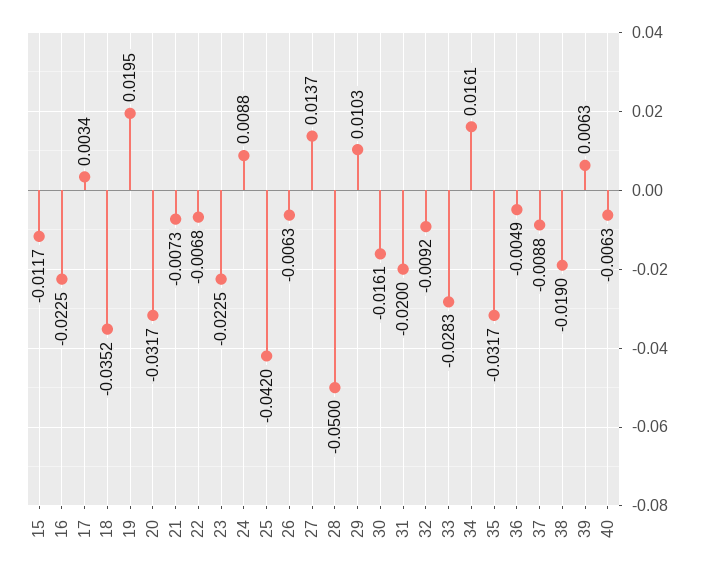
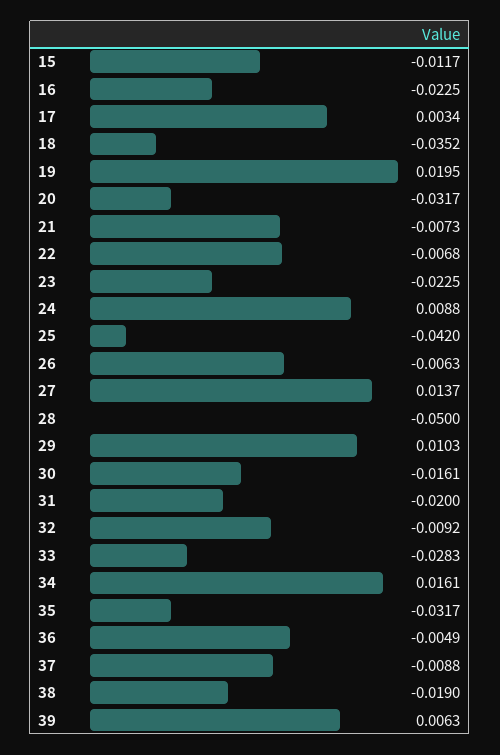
40: -0.0063 -> none

